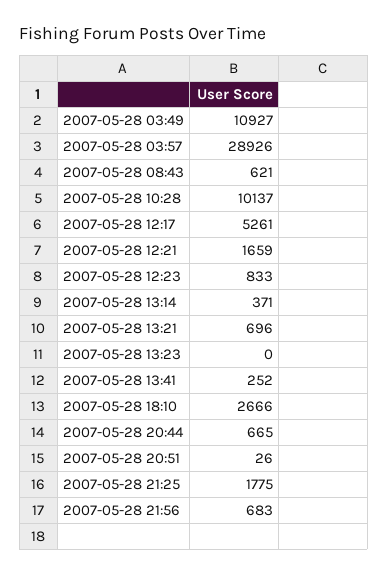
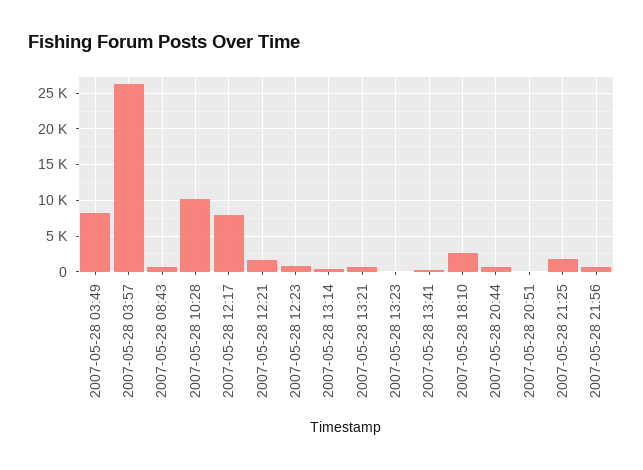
2007-05-28 03:49: 10927 -> 8000
2007-05-28 03:57: 28926 -> 26000
2007-05-28 12:17: 5261 -> 8000

